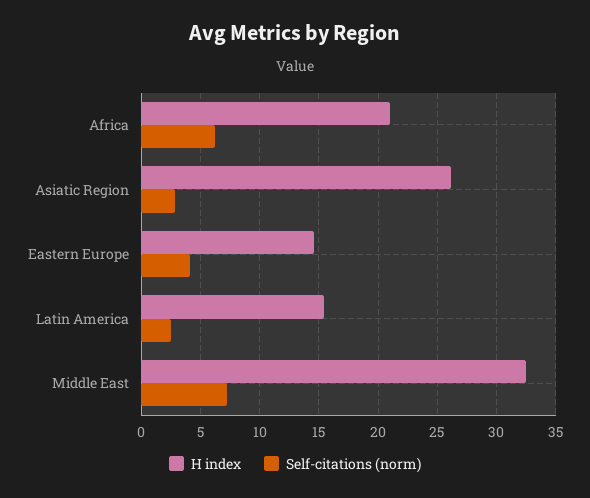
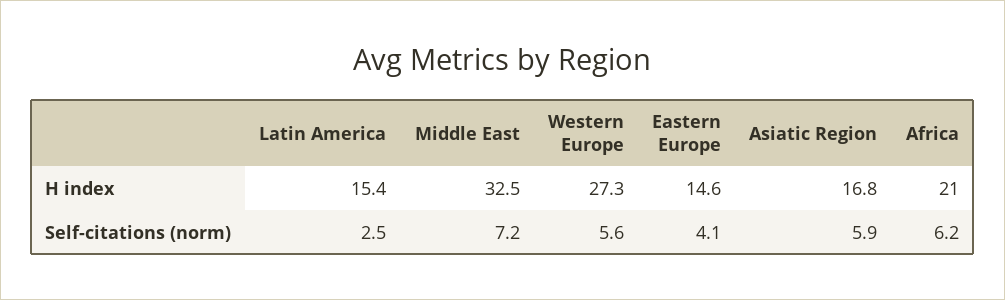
H index, Asiatic Region: 26 -> 16.8
Self-citations (norm), Asiatic Region: 3 -> 5.9
H index, Western Europe: none -> 27.3
Self-citations (norm), Western Europe: none -> 5.6

